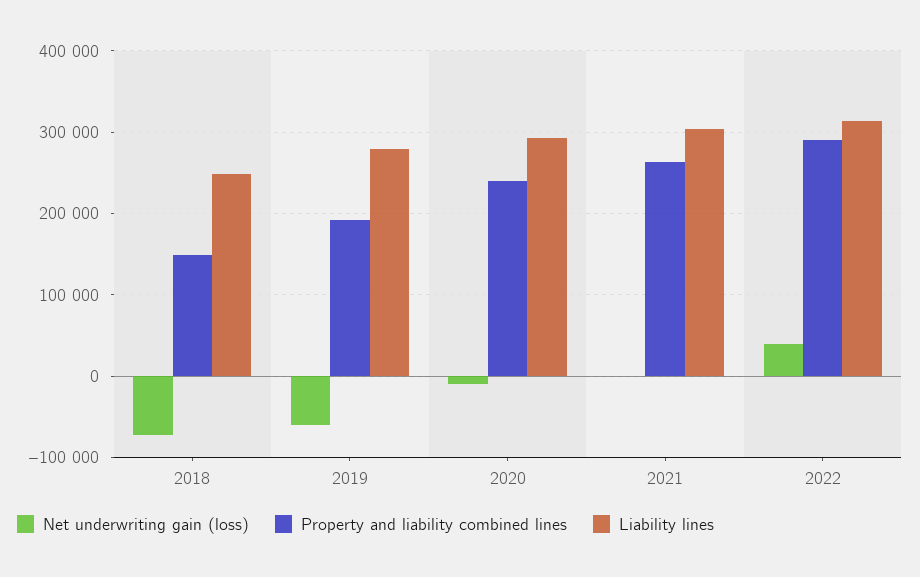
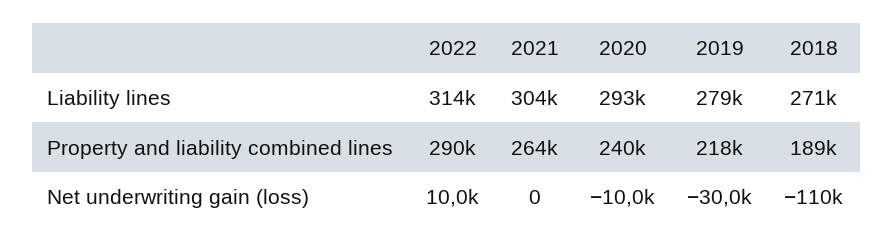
Net underwriting gain (loss), 2018: -70000 -> -110000
Property and liability combined lines, 2018: 150000 -> 189000
Liability lines, 2018: 250000 -> 271000
Net underwriting gain (loss), 2019: -60000 -> -30000
Property and liability combined lines, 2019: 190000 -> 218000
Net underwriting gain (loss), 2022: 40000 -> 10000

